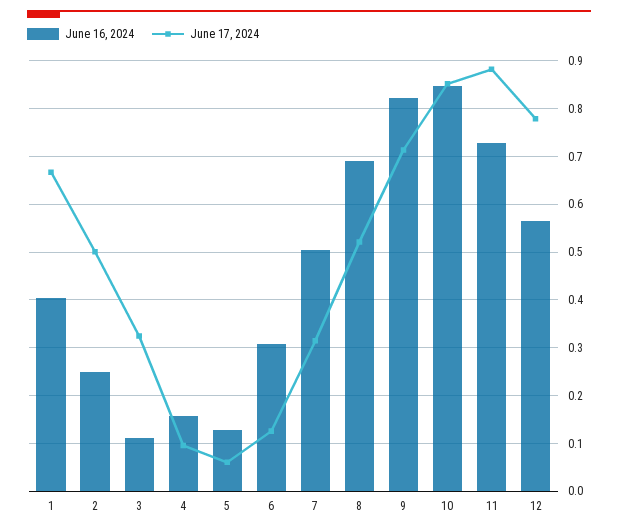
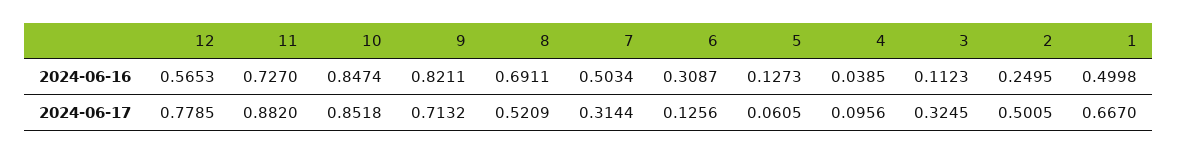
June 16, 2024, 1: 0.4 -> 0.4998
June 16, 2024, 4: 0.16 -> 0.0385

